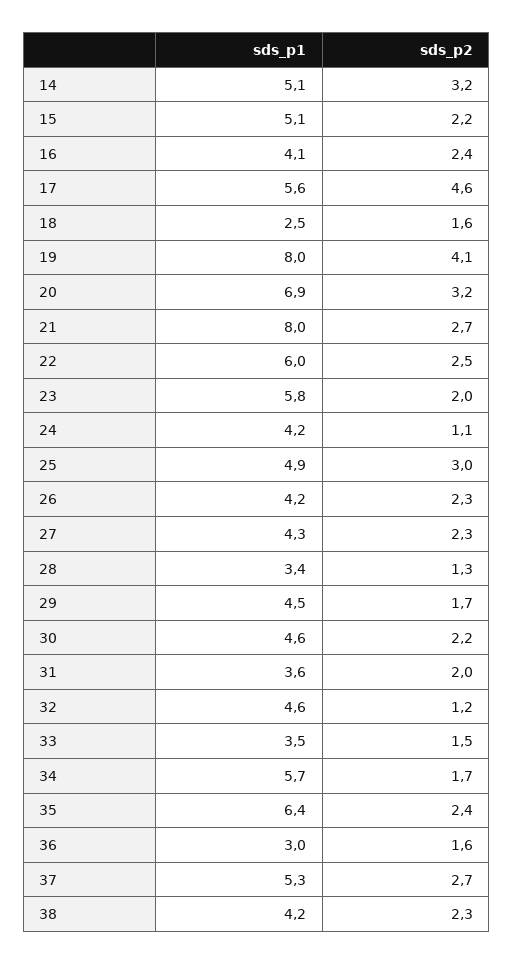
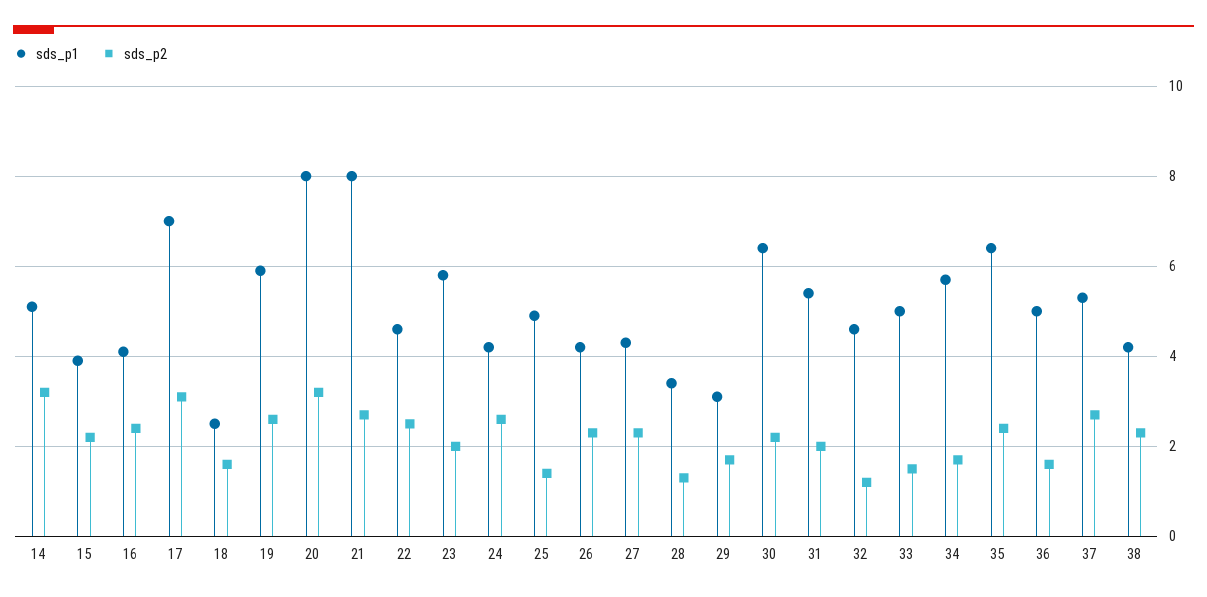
sds_p1, 15: 5.1 -> 4
sds_p1, 17: 5.6 -> 7
sds_p2, 17: 4.6 -> 3
sds_p1, 19: 8 -> 6
sds_p2, 19: 4.1 -> 2.5
sds_p1, 20: 6.9 -> 8
sds_p1, 22: 6 -> 4.5
sds_p2, 24: 1.1 -> 2.5
sds_p2, 25: 3 -> 1.5
sds_p1, 29: 4.5 -> 3
sds_p1, 30: 4.6 -> 6.5
sds_p1, 31: 3.6 -> 5.5
sds_p1, 33: 3.5 -> 5
sds_p1, 36: 3 -> 5

